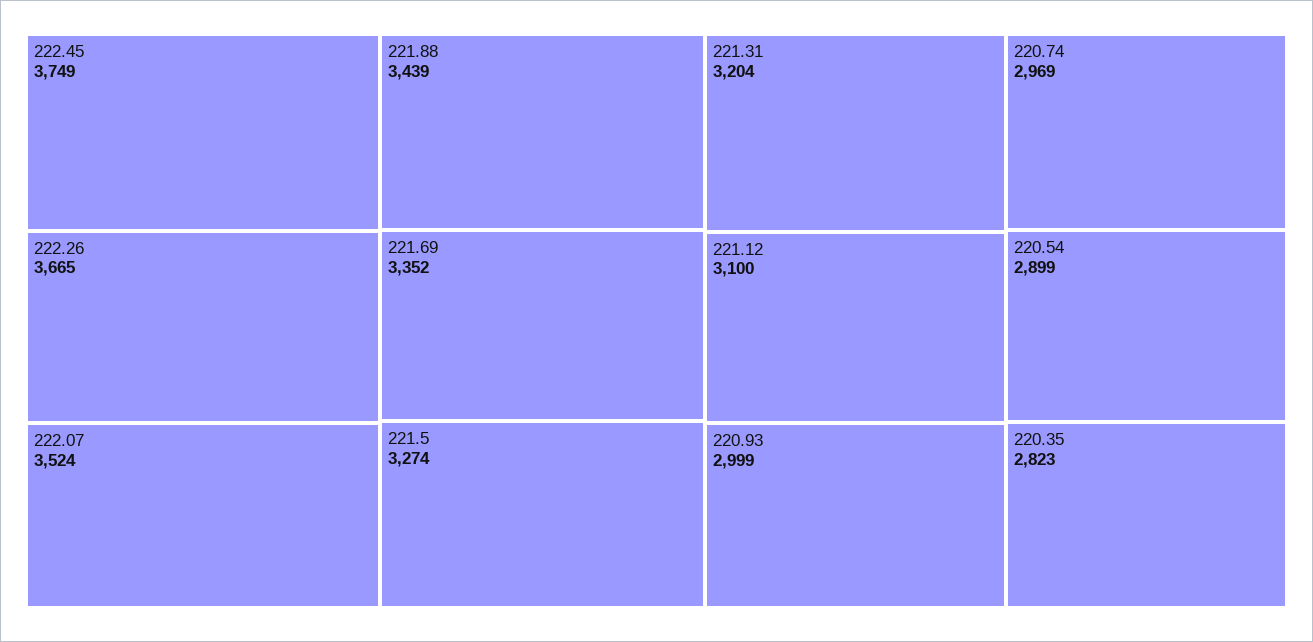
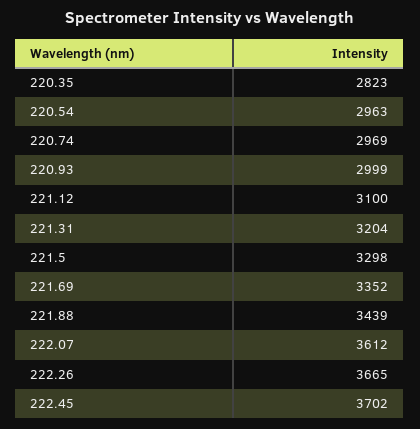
222.45: 3749 -> 3702
222.07: 3524 -> 3612
221.5: 3274 -> 3298
220.54: 2899 -> 2963

